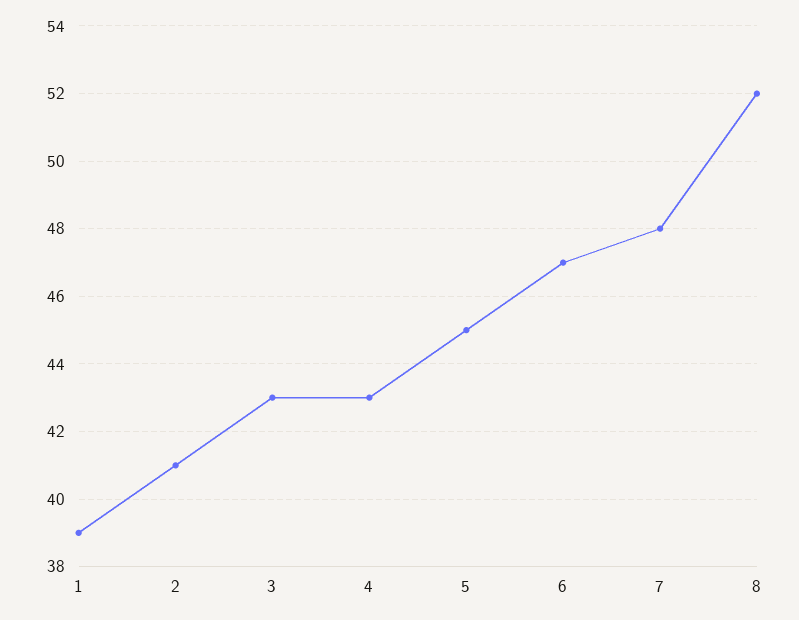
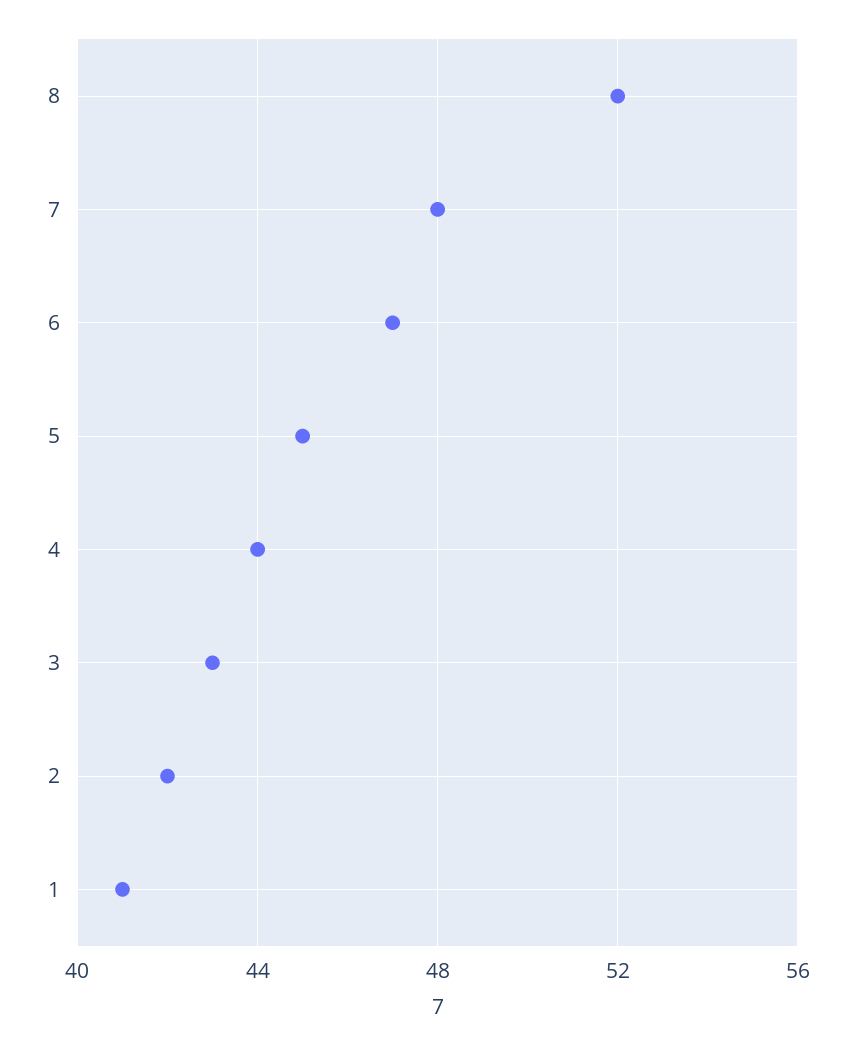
1: 39 -> 41
2: 41 -> 42
4: 43 -> 44

